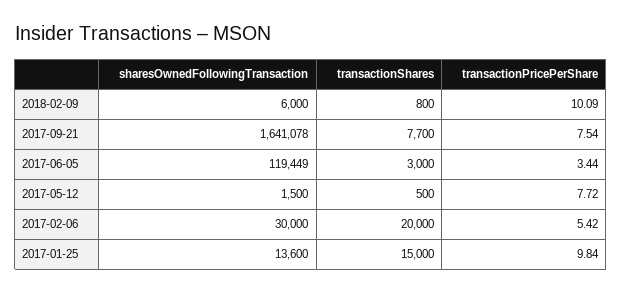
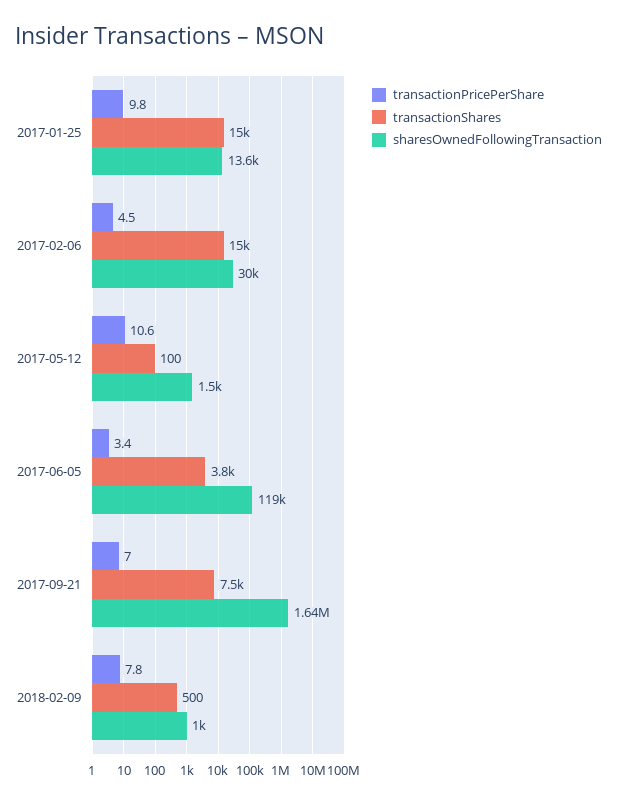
sharesOwnedFollowingTransaction, 2018-02-09: 6000 -> 1000
transactionShares, 2018-02-09: 800 -> 500
transactionPricePerShare, 2018-02-09: 10.09 -> 7.8
transactionShares, 2017-09-21: 7700 -> 7500
transactionPricePerShare, 2017-09-21: 7.54 -> 7
transactionShares, 2017-06-05: 3000 -> 3800
transactionShares, 2017-05-12: 500 -> 100
transactionPricePerShare, 2017-05-12: 7.72 -> 10.6
transactionShares, 2017-02-06: 20000 -> 15000
transactionPricePerShare, 2017-02-06: 5.42 -> 4.5

